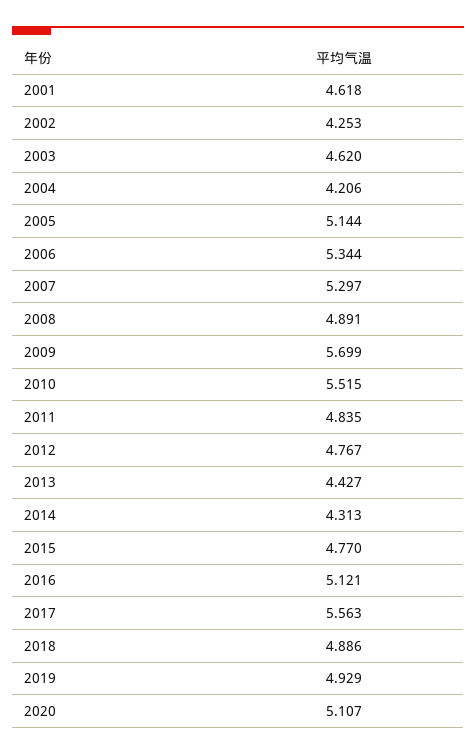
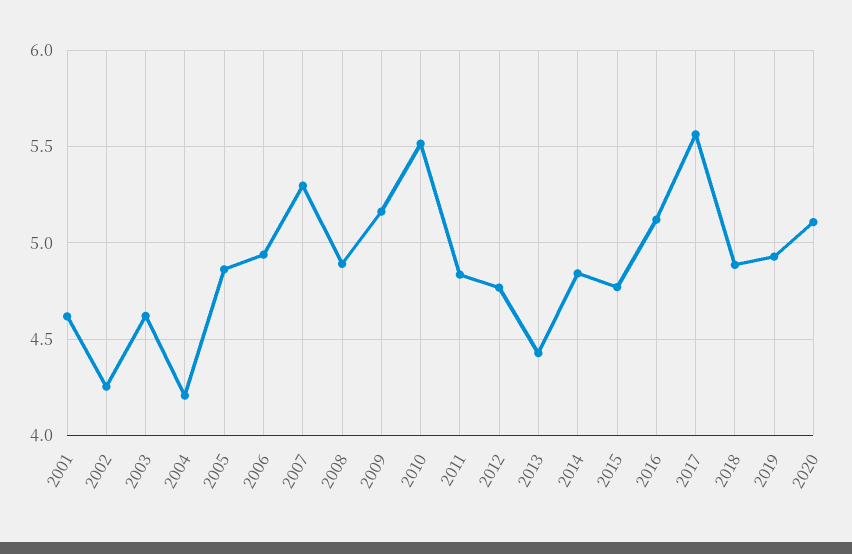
2005: 5.144 -> 4.85
2006: 5.344 -> 4.95
2009: 5.699 -> 5.15
2014: 4.313 -> 4.85

